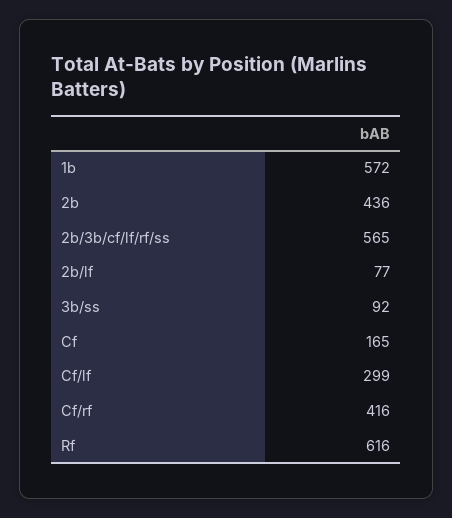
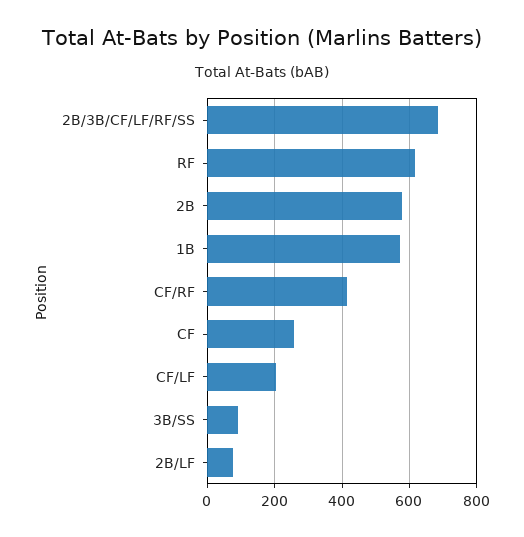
2b: 436 -> 580
2b/3b/cf/lf/rf/ss: 565 -> 680
Cf: 165 -> 260
Cf/lf: 299 -> 200

